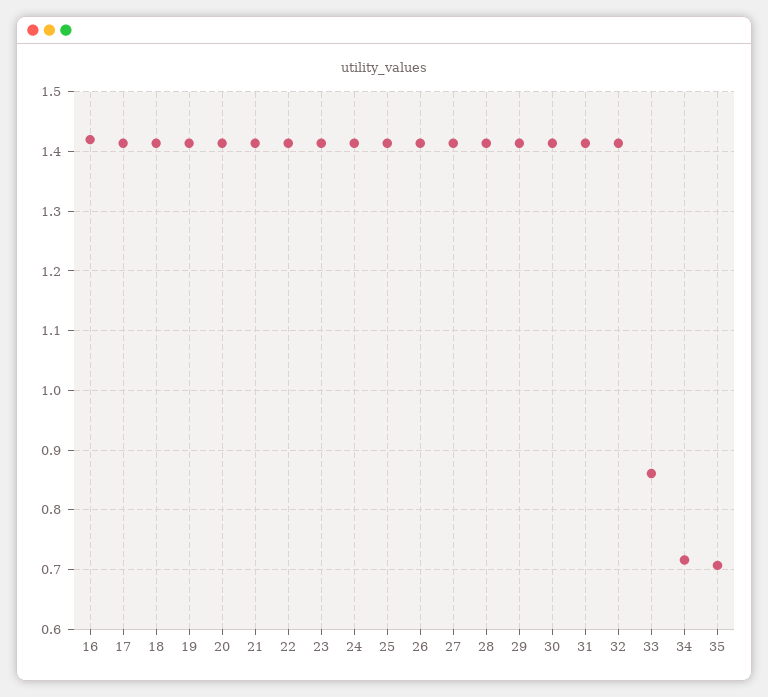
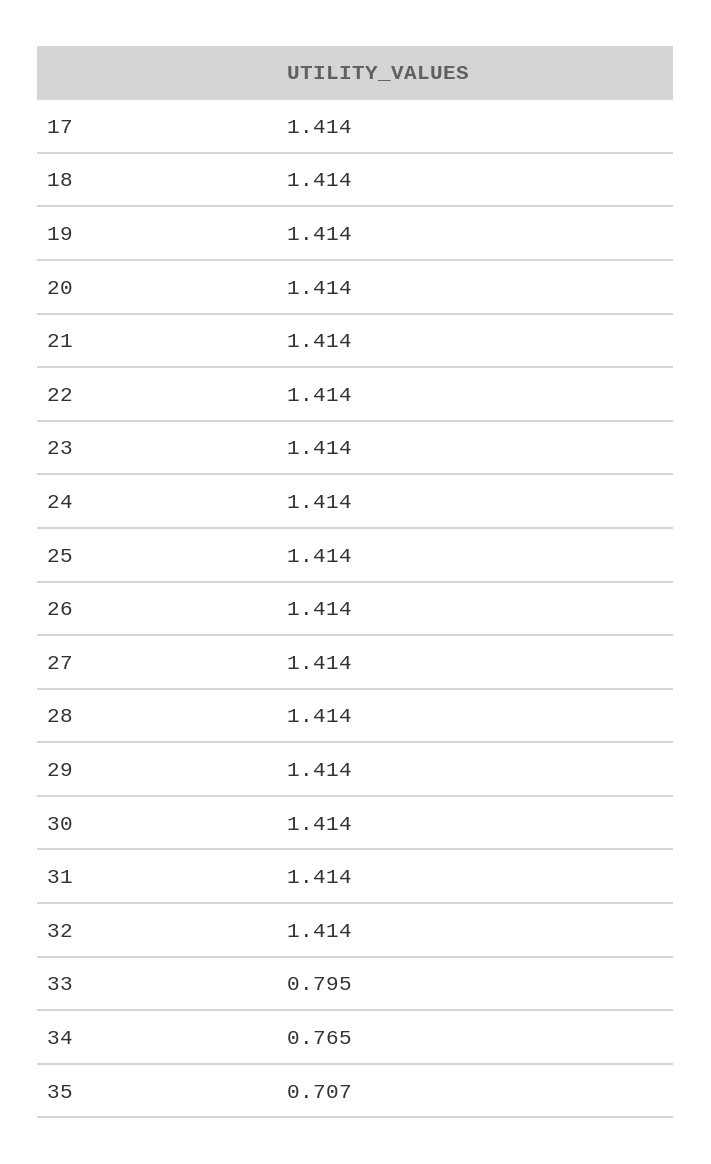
16: 1.42 -> none
33: 0.86 -> 0.795
34: 0.72 -> 0.765

